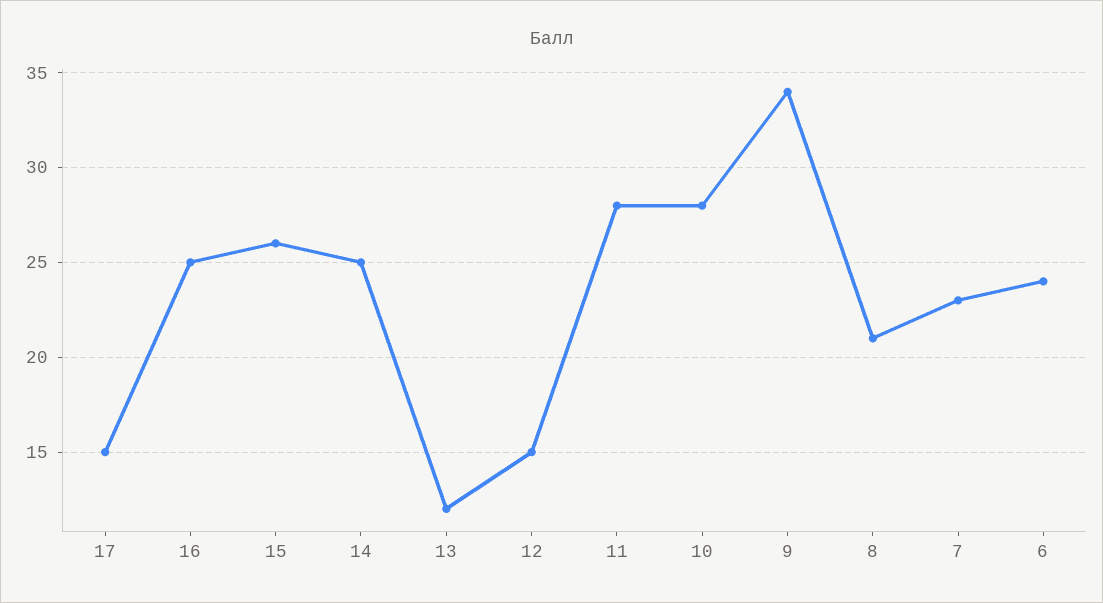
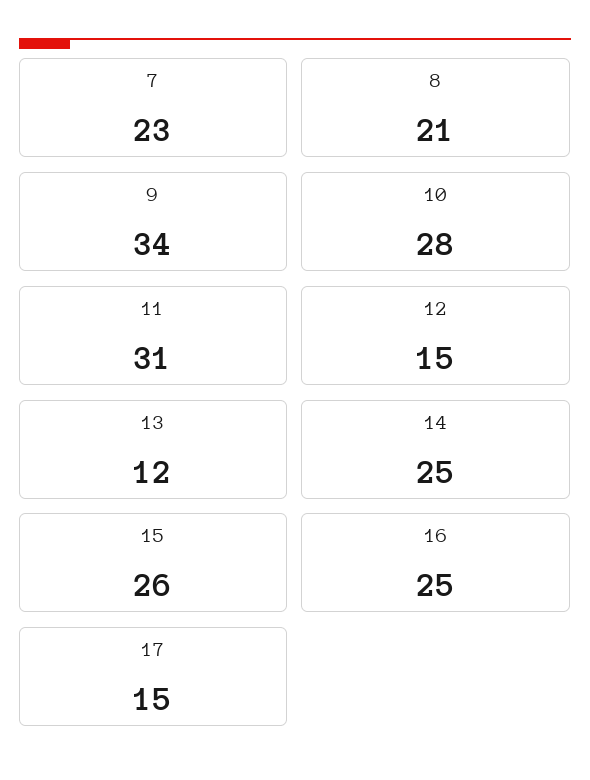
11: 28 -> 31
6: 24 -> none

